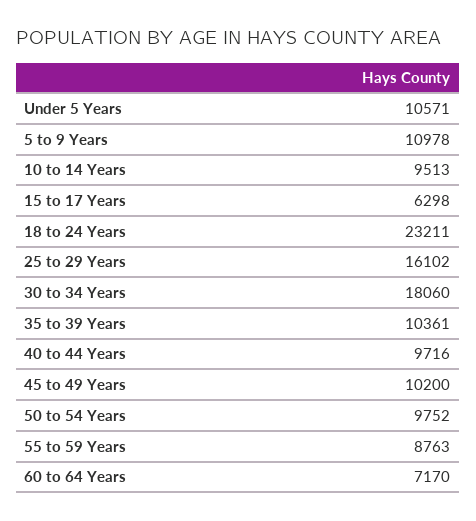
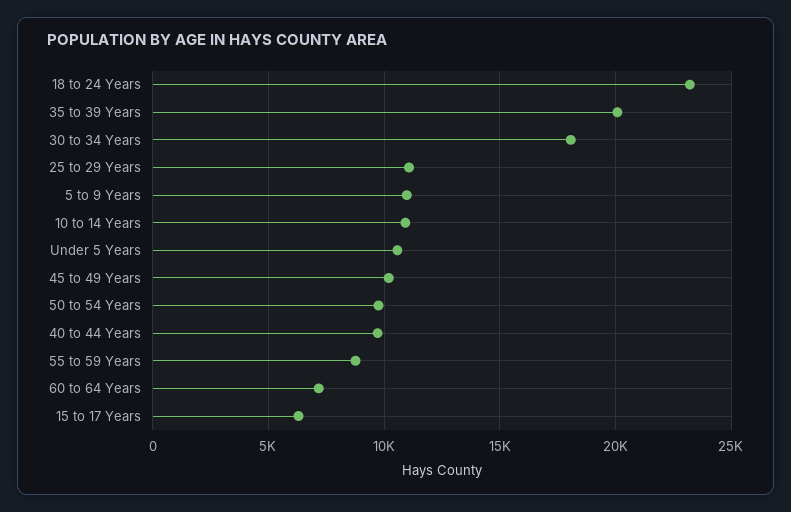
10 to 14 Years: 9513 -> 11000
25 to 29 Years: 16102 -> 11000
35 to 39 Years: 10361 -> 20000

